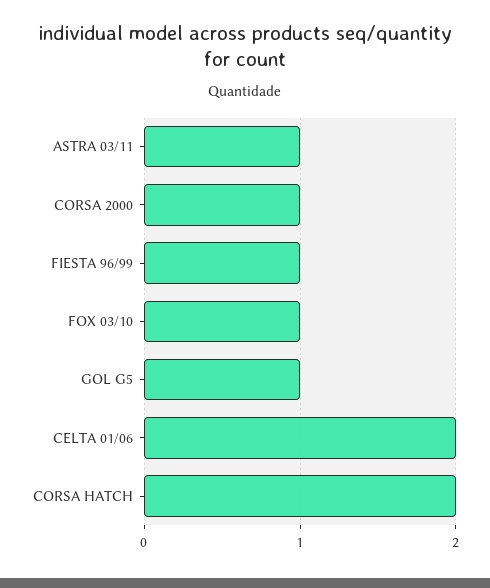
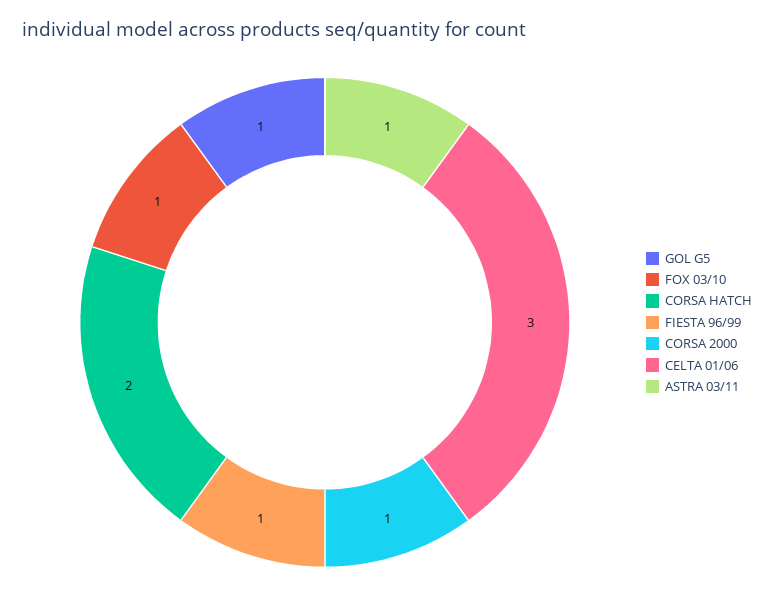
CELTA 01/06: 2 -> 3

